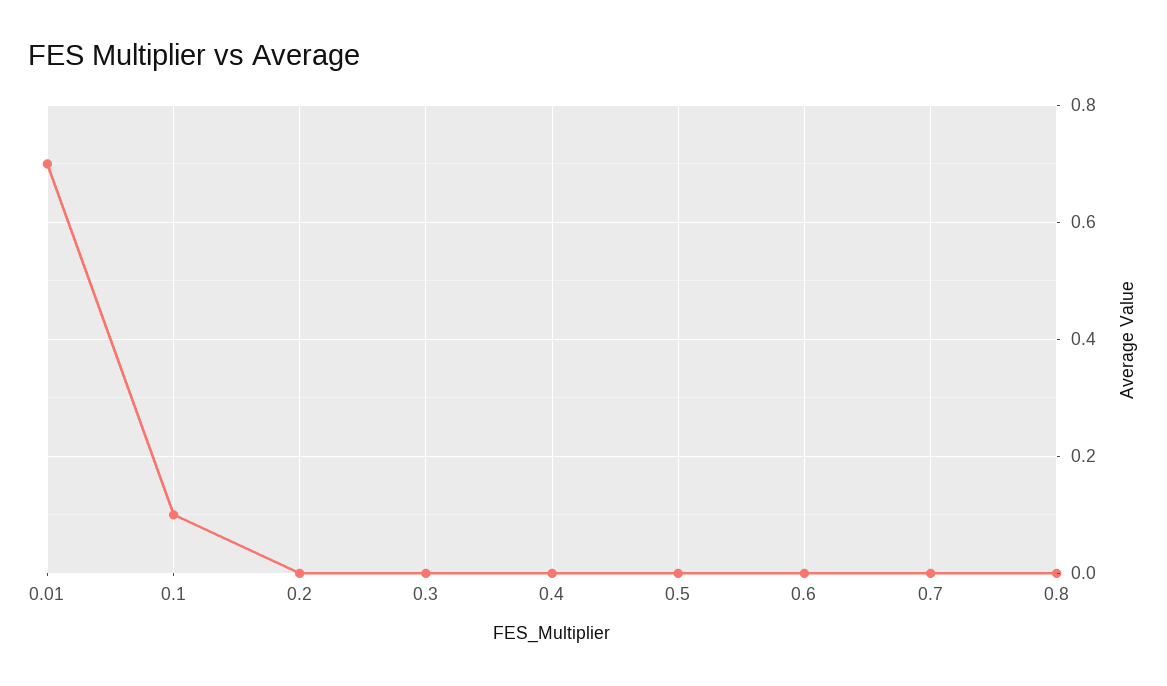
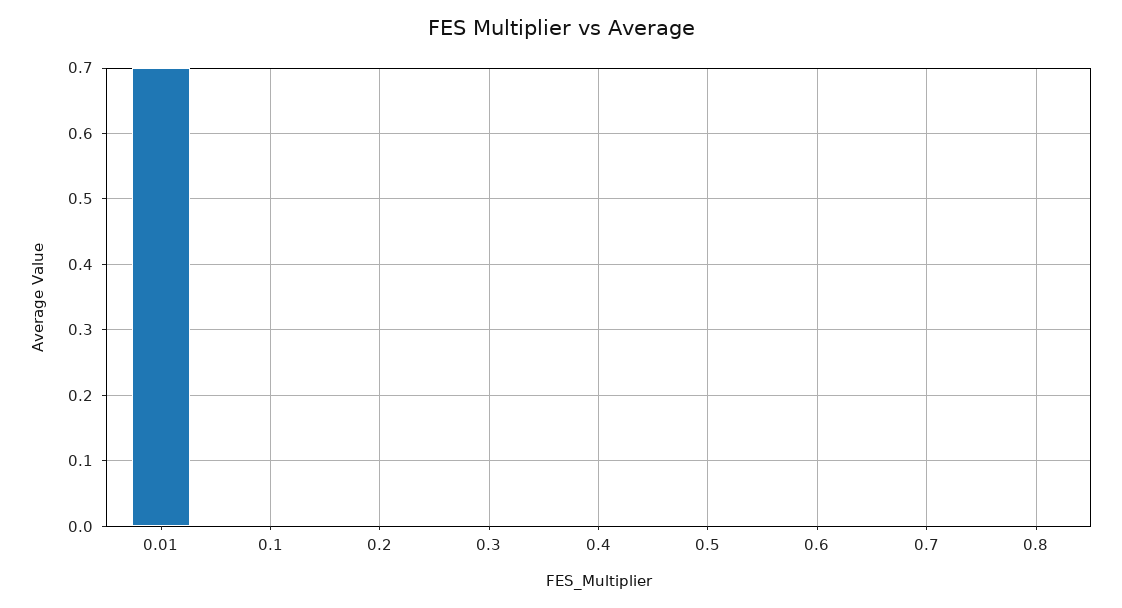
0.1: 0.1 -> 0

